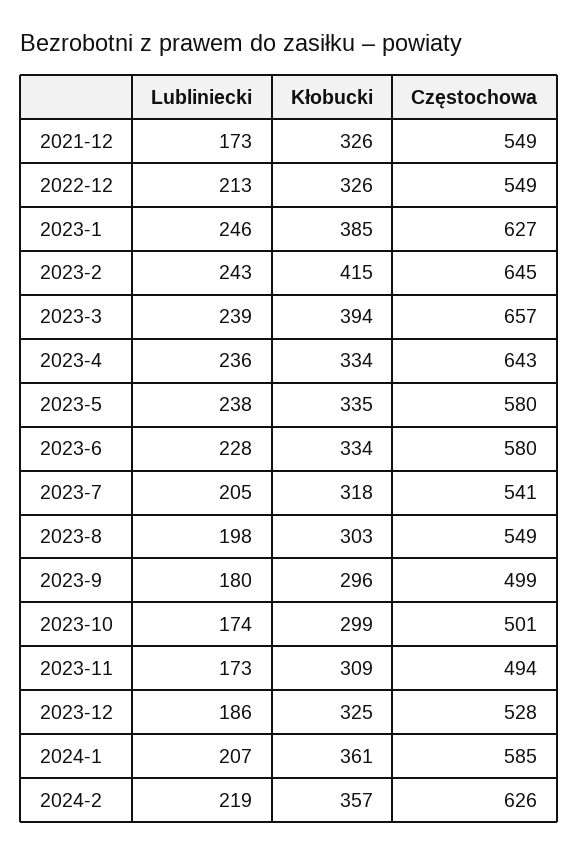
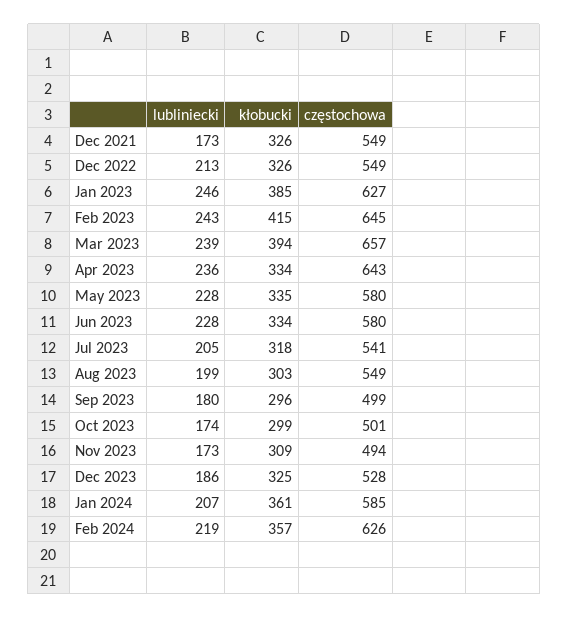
Lubliniecki, 2023-5: 238 -> 228
Lubliniecki, 2023-8: 198 -> 199

